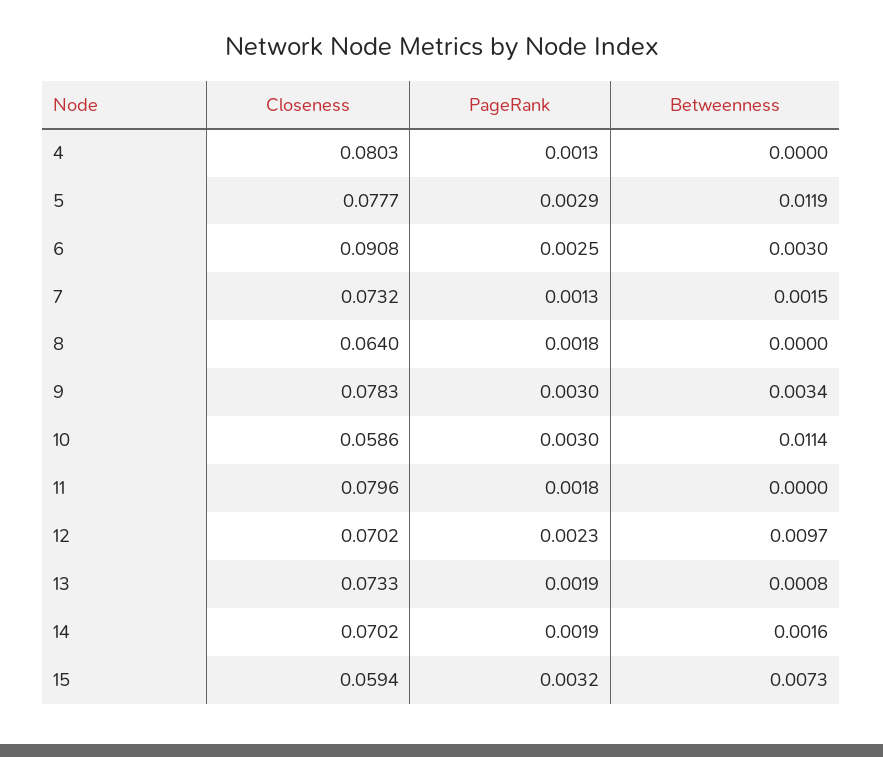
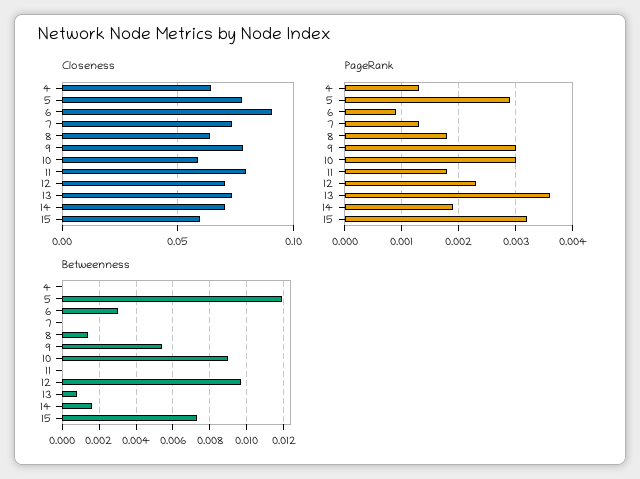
Closeness, 4: 0.0803 -> 0.065
PageRank, 6: 0.0025 -> 0.001
Betweenness, 7: 0.0015 -> 0
Betweenness, 8: 0 -> 0.0015
Betweenness, 9: 0.0034 -> 0.0055
Betweenness, 10: 0.0114 -> 0.009
PageRank, 13: 0.0019 -> 0.0035

